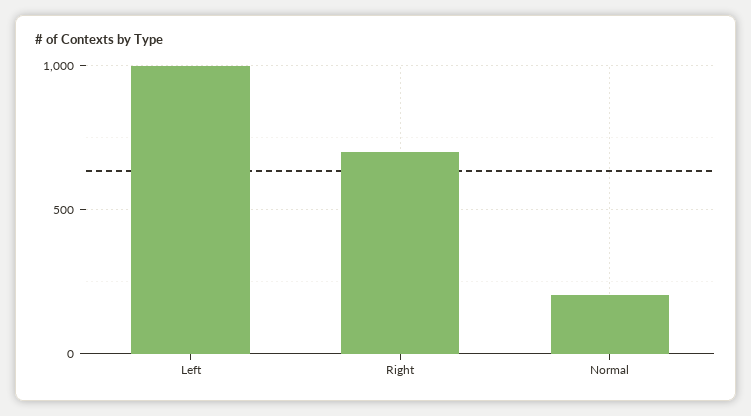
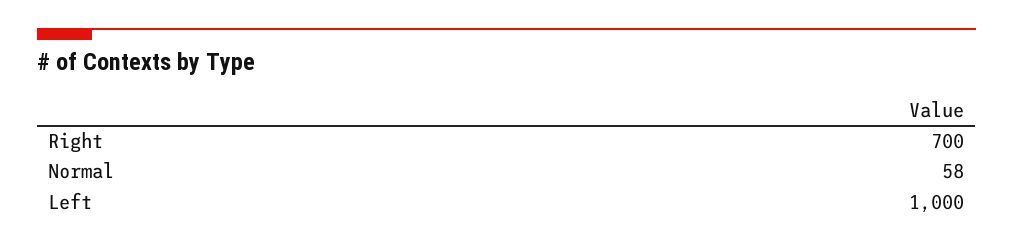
Normal: 200 -> 58

